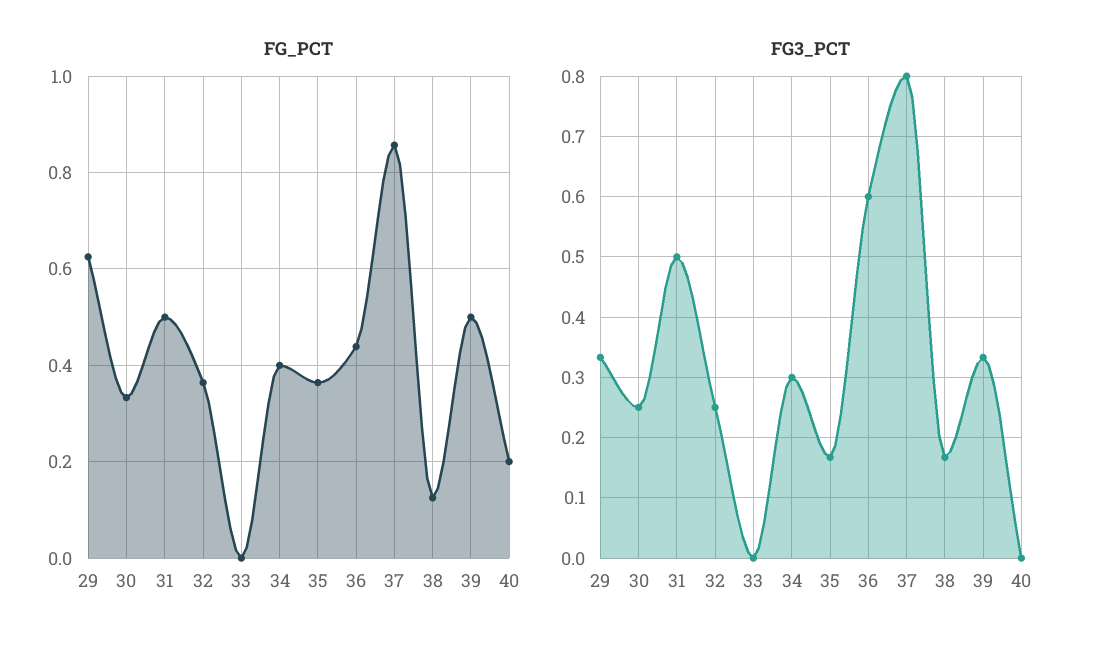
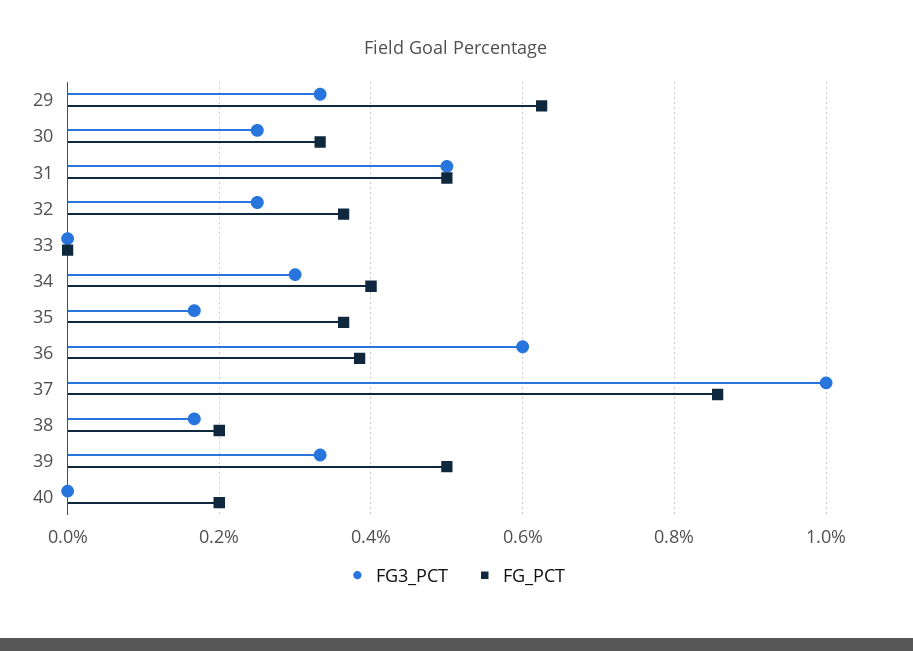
FG_PCT, 36: 0.44 -> 0.38
FG_PCT, 38: 0.12 -> 0.2
FG3_PCT, 37: 0.8 -> 1

